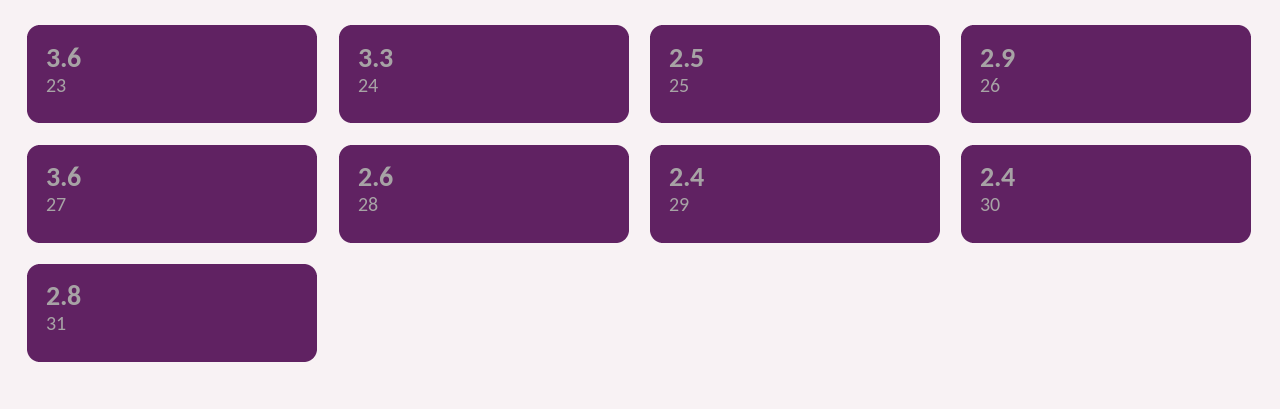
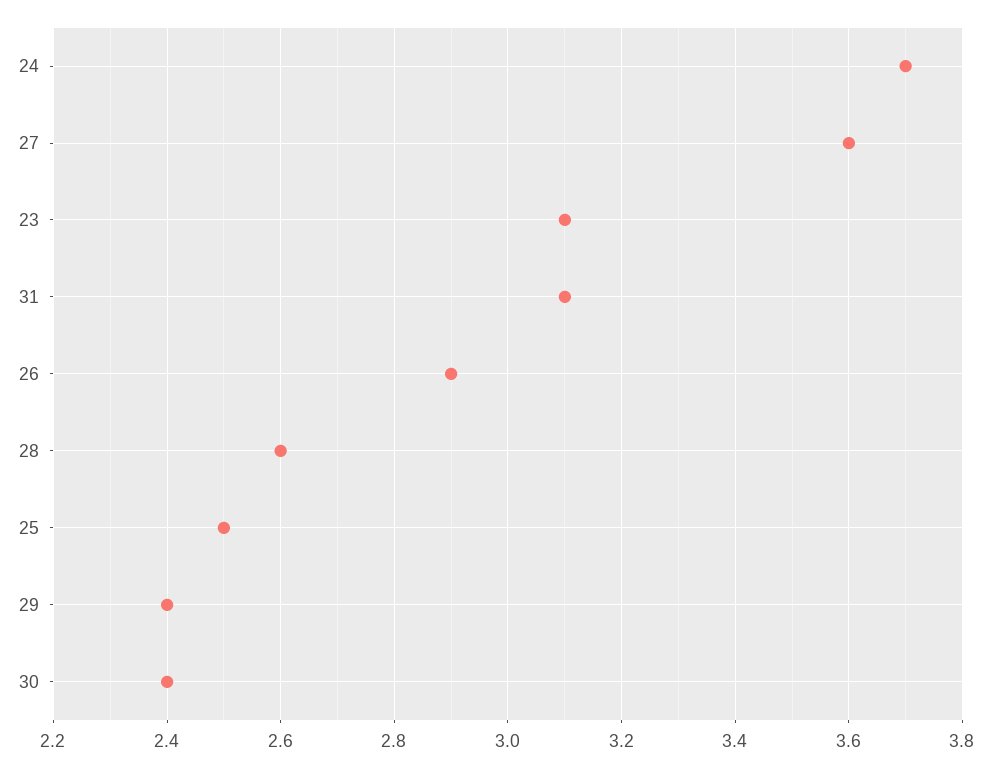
23: 3.6 -> 3.1
24: 3.3 -> 3.7
31: 2.8 -> 3.1

